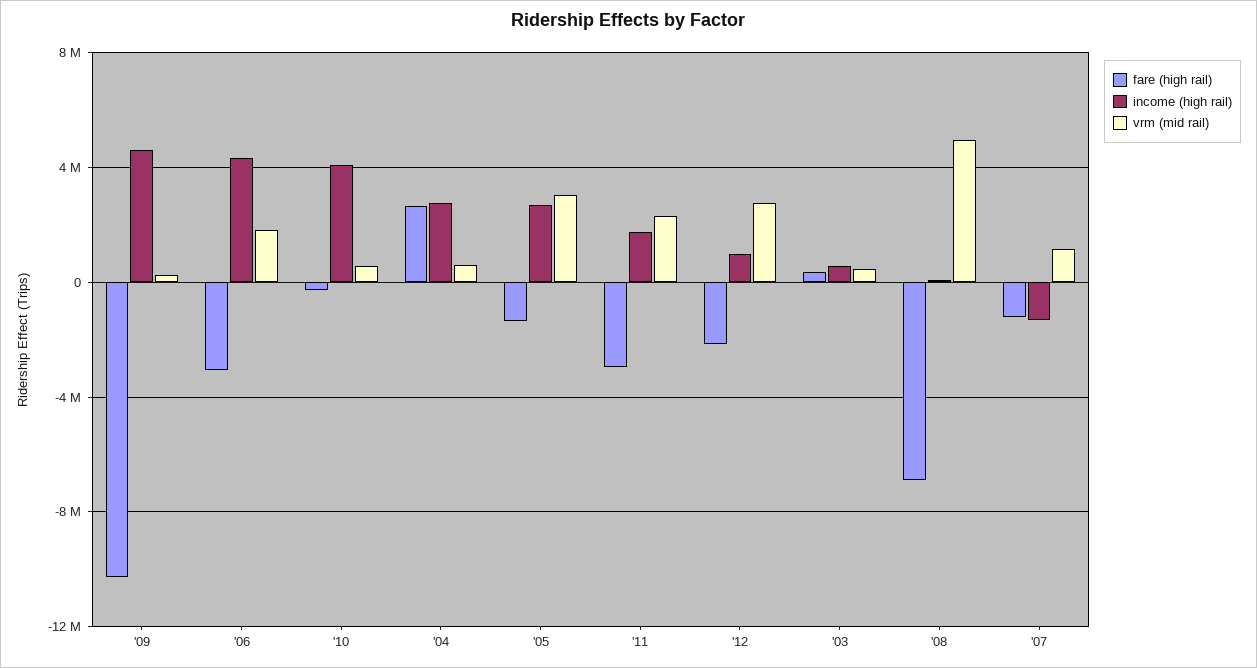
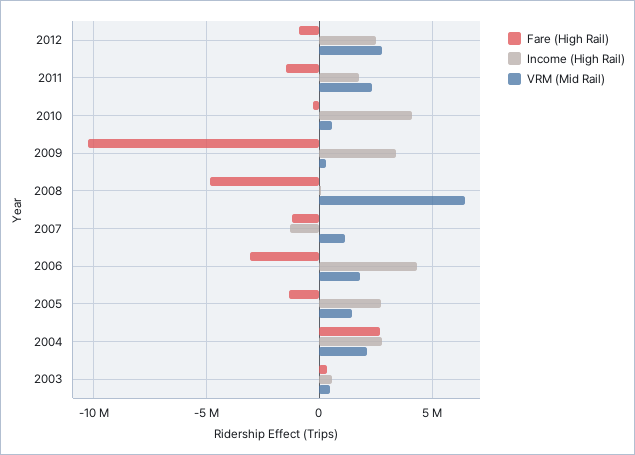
income (high rail), '09: 4500000 -> 3500000
vrm (mid rail), '04: 500000 -> 2000000
vrm (mid rail), '05: 3000000 -> 1500000
fare (high rail), '11: -3000000 -> -1500000
fare (high rail), '12: -2000000 -> -1000000
income (high rail), '12: 1000000 -> 2500000
fare (high rail), '08: -7000000 -> -5000000
vrm (mid rail), '08: 5000000 -> 6500000

